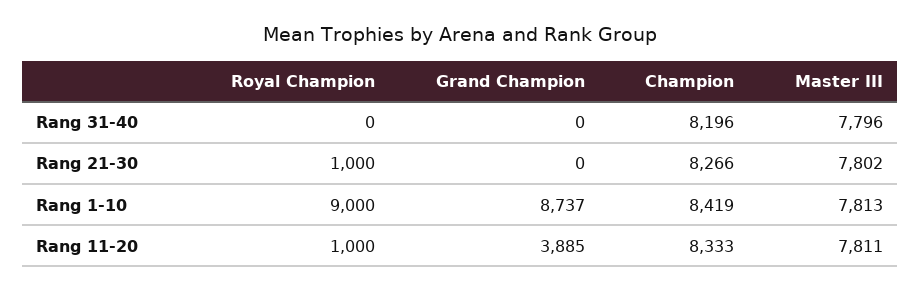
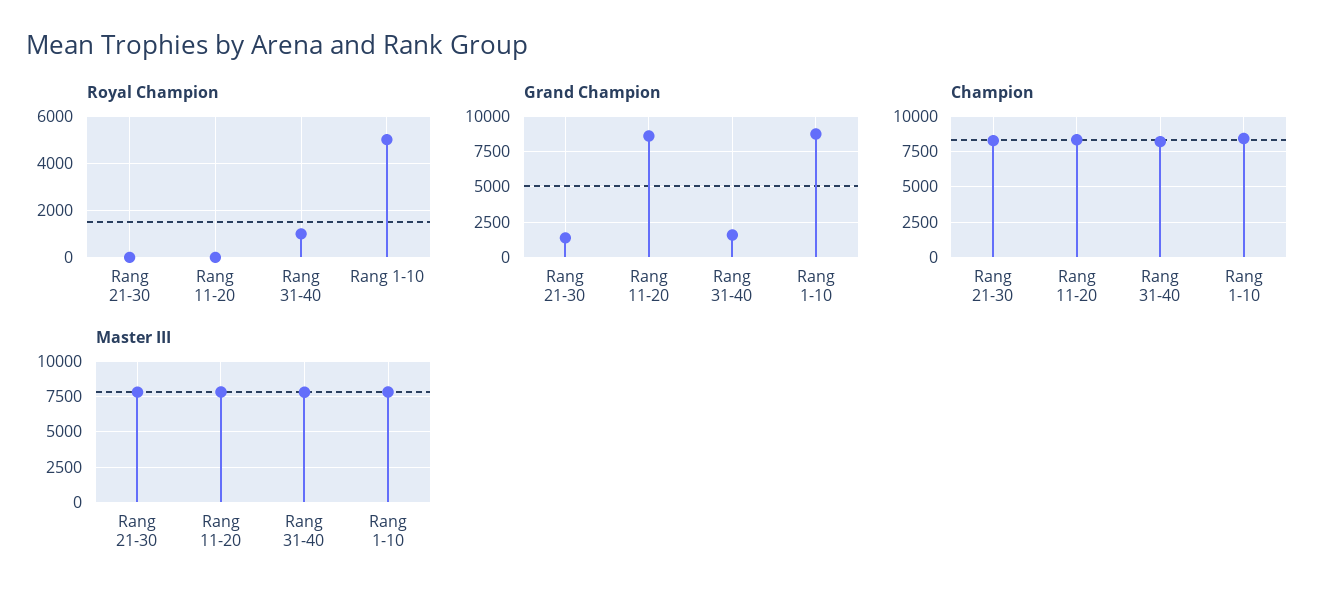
Royal Champion, Rang 31-40: 0 -> 1000
Grand Champion, Rang 31-40: 0 -> 1500
Royal Champion, Rang 21-30: 1000 -> 0
Grand Champion, Rang 21-30: 0 -> 1500
Royal Champion, Rang 1-10: 9000 -> 5000
Royal Champion, Rang 11-20: 1000 -> 0
Grand Champion, Rang 11-20: 3885 -> 8500

